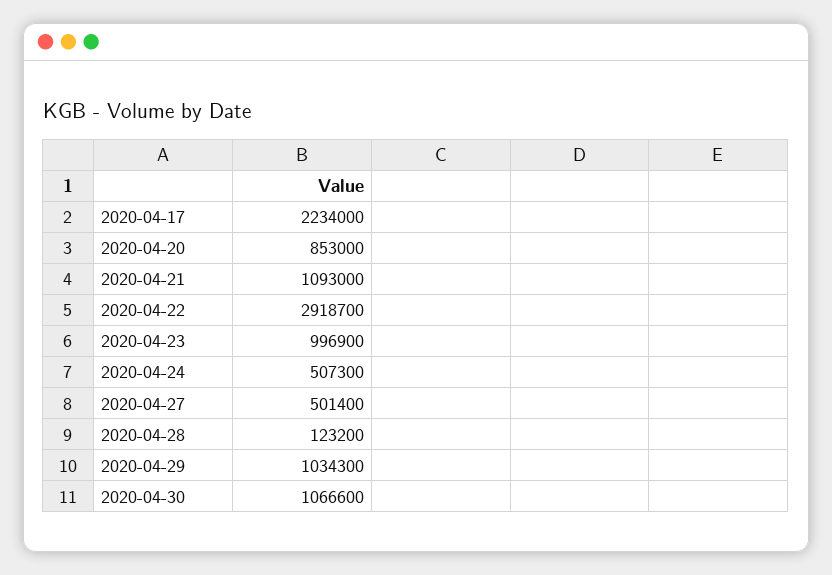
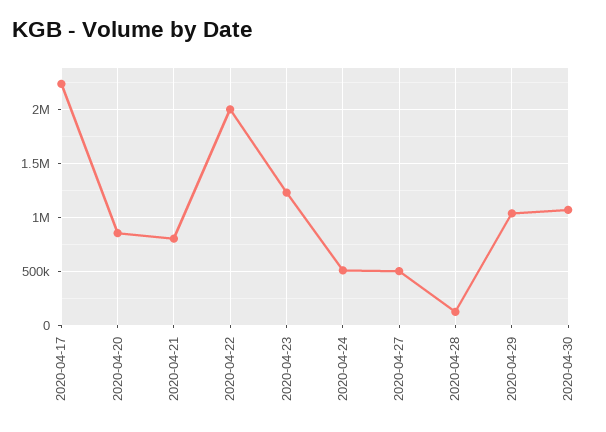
2020-04-21: 1093000 -> 800000
2020-04-22: 2918700 -> 2000000
2020-04-23: 996900 -> 1200000

